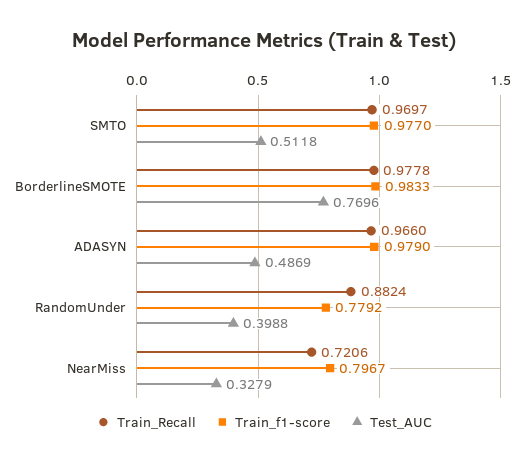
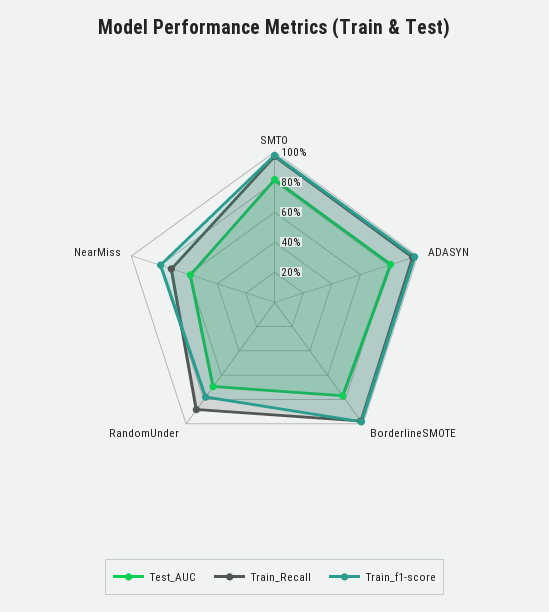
Test_AUC, SMTO: 0.5118 -> 0.8
Test_AUC, ADASYN: 0.4869 -> 0.8
Test_AUC, RandomUnder: 0.3988 -> 0.7
Test_AUC, NearMiss: 0.3279 -> 0.6

